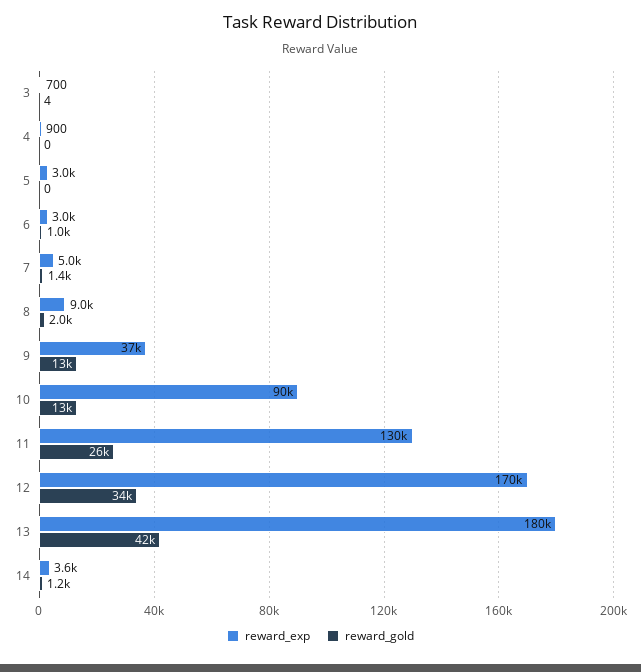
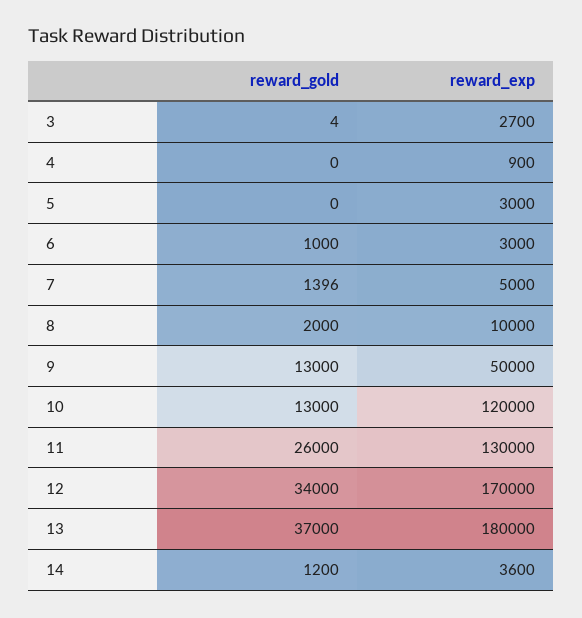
reward_exp, 3: 700 -> 2700
reward_exp, 8: 9000 -> 10000
reward_exp, 9: 37000 -> 50000
reward_exp, 10: 90000 -> 120000
reward_gold, 13: 42000 -> 37000

